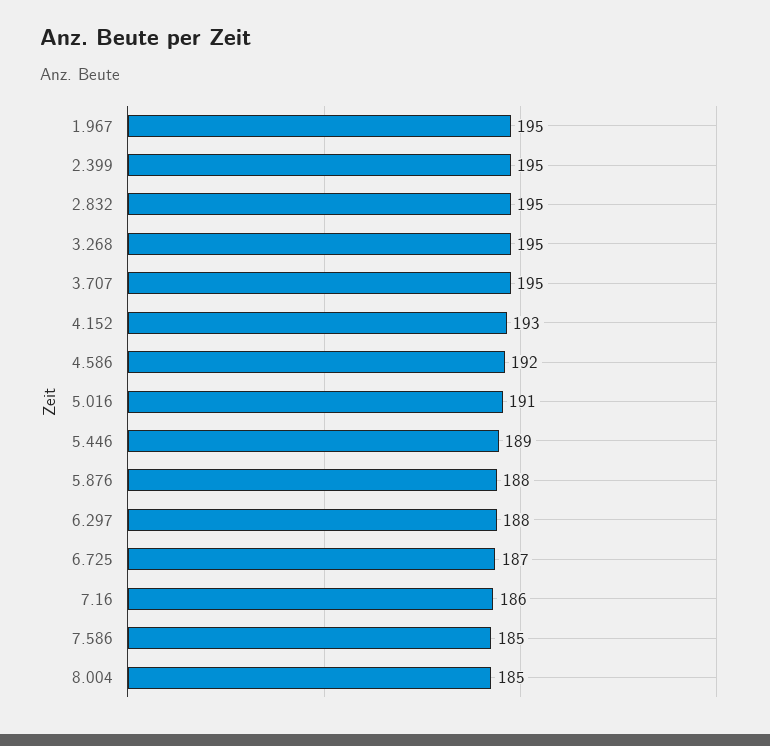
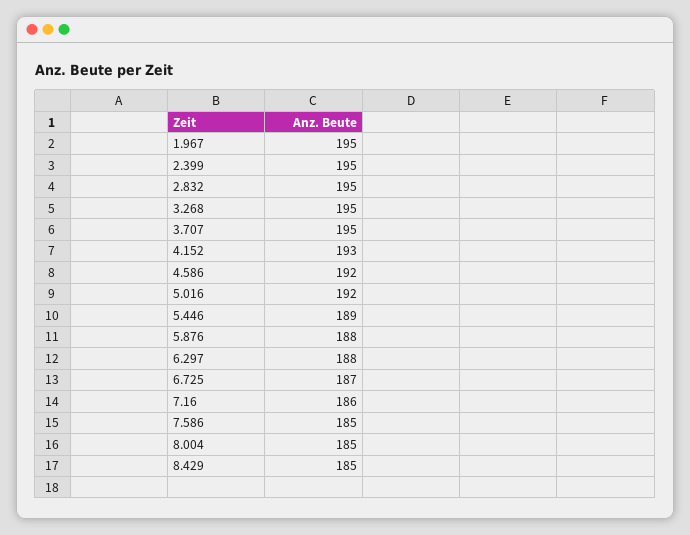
5.016: 191 -> 192
8.429: none -> 185

